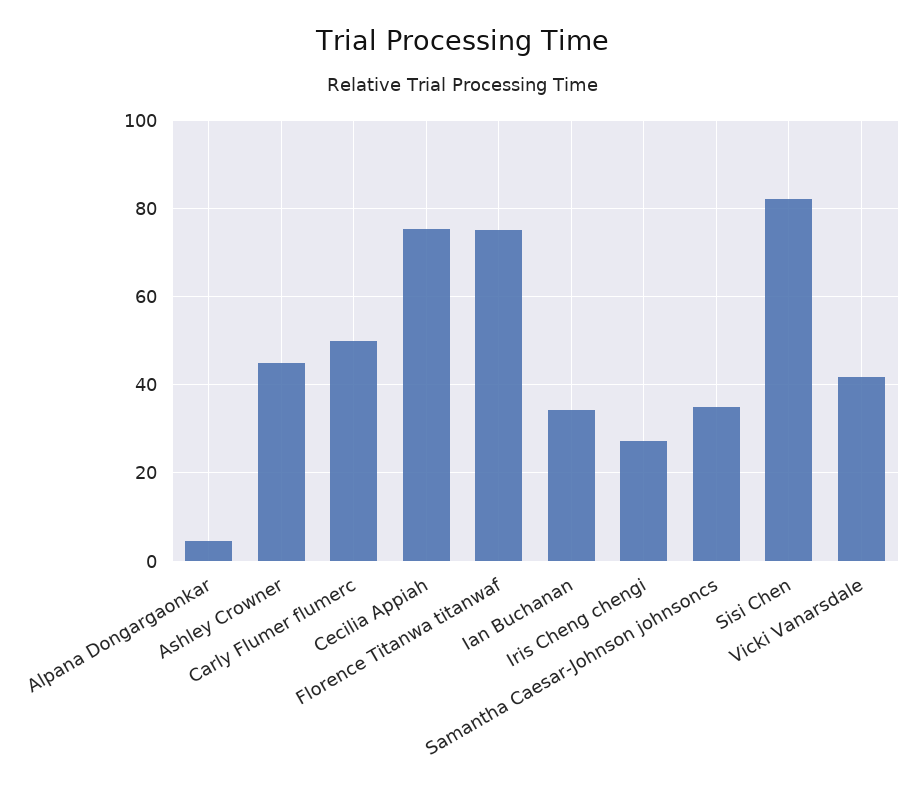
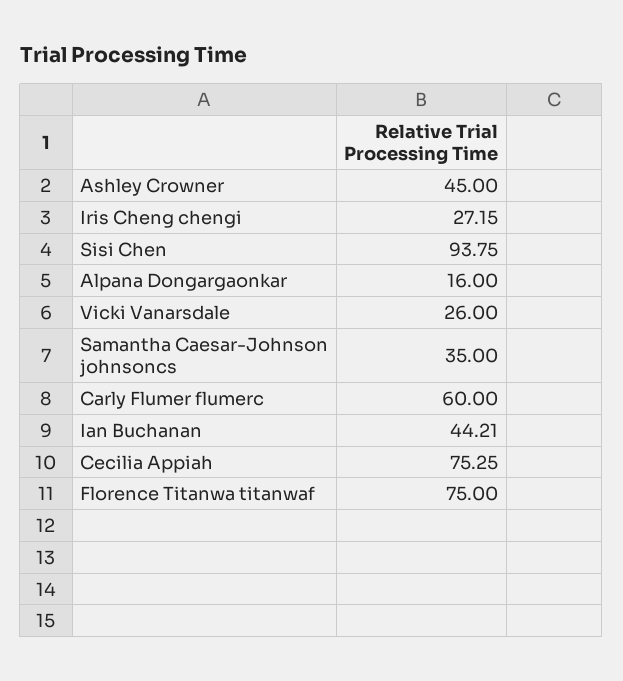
Alpana Dongargaonkar: 4 -> 16
Carly Flumer flumerc: 50 -> 60
Ian Buchanan: 34 -> 44.21
Sisi Chen: 82 -> 93.75
Vicki Vanarsdale: 42 -> 26

